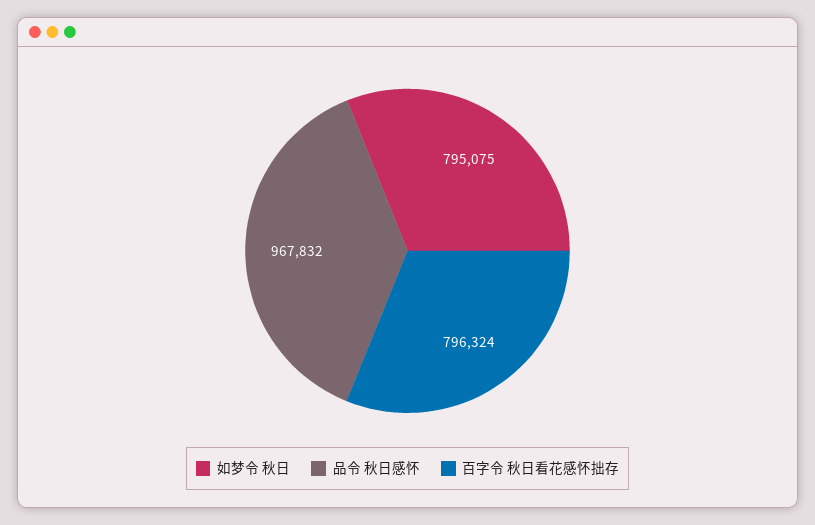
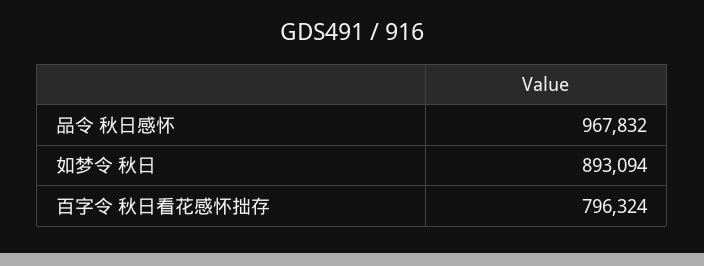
如梦令 秋日: 795075 -> 893094

